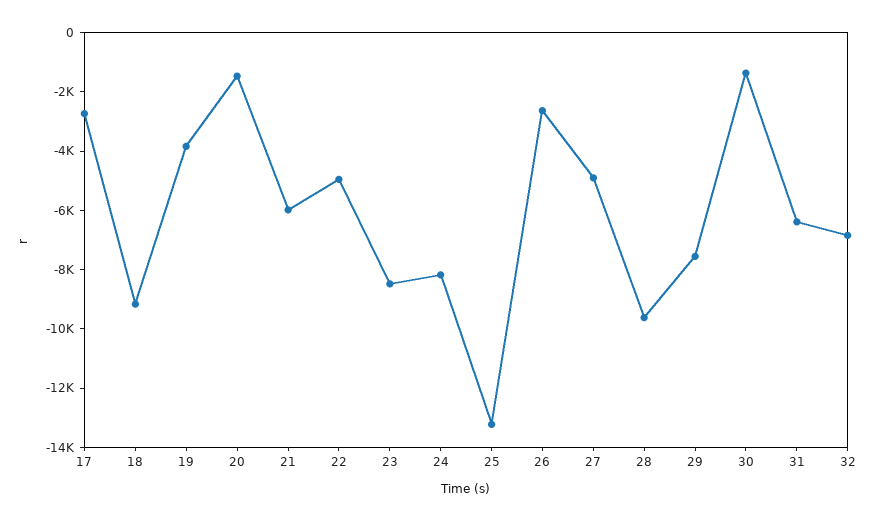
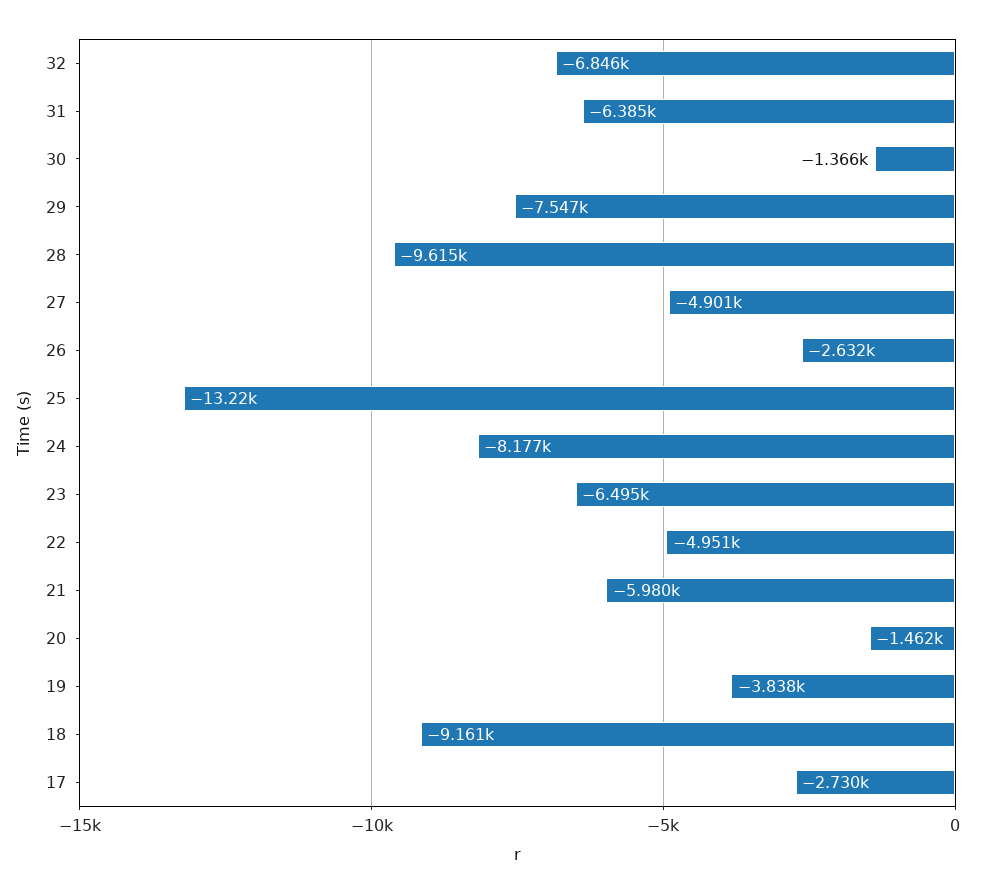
23: -8500 -> -6495

